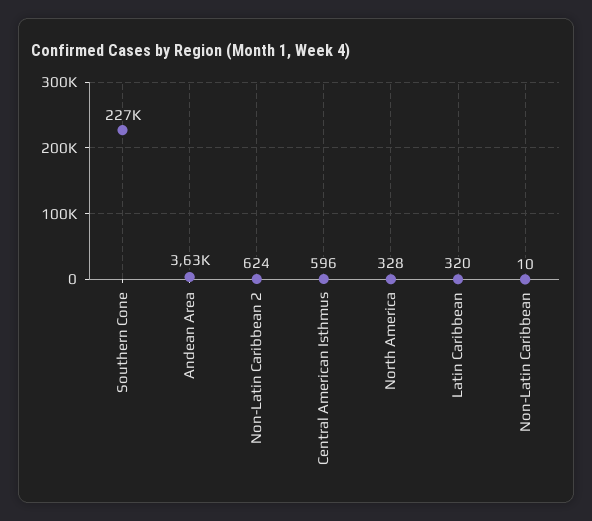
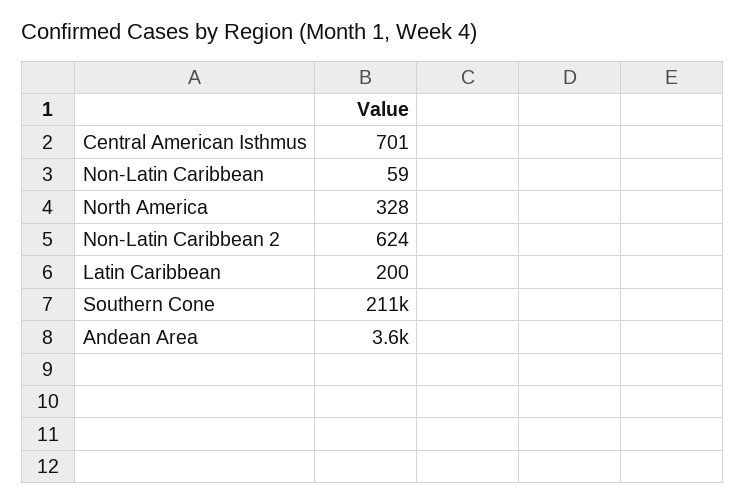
Southern Cone: 227000 -> 211000
Central American Isthmus: 596 -> 701
Latin Caribbean: 320 -> 200
Non-Latin Caribbean: 10 -> 59

